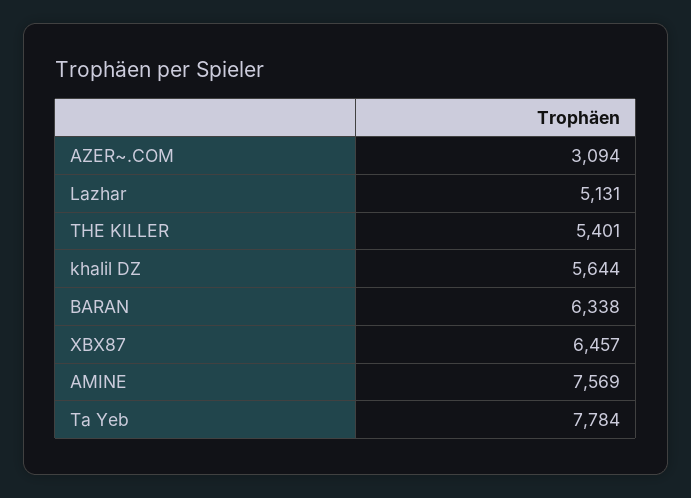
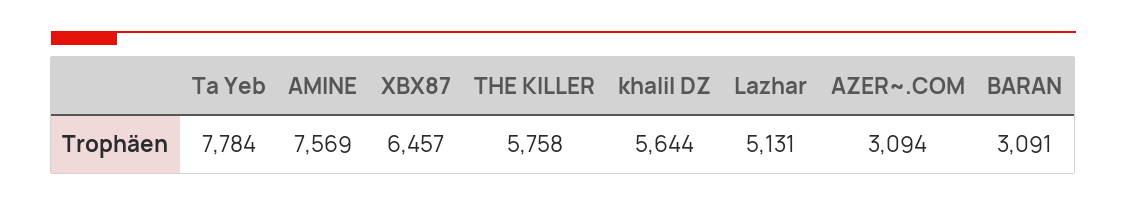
THE KILLER: 5401 -> 5758
BARAN: 6338 -> 3091

